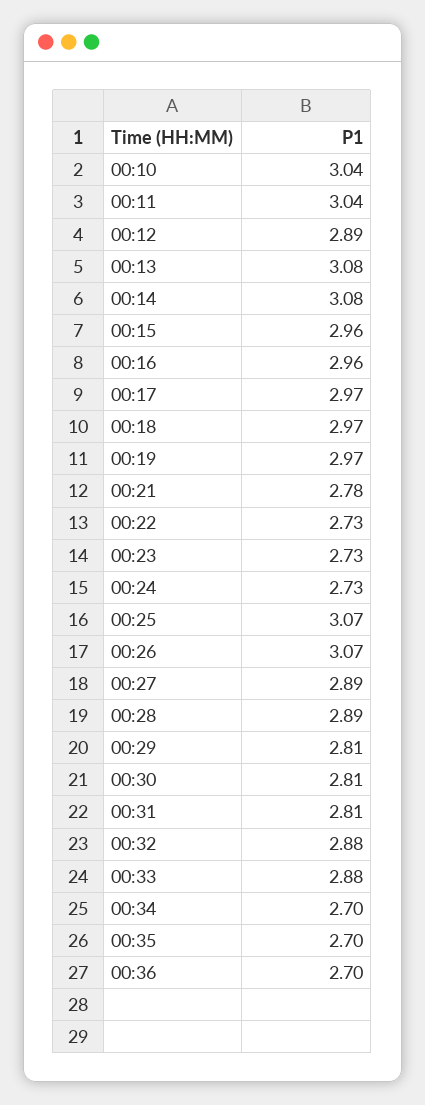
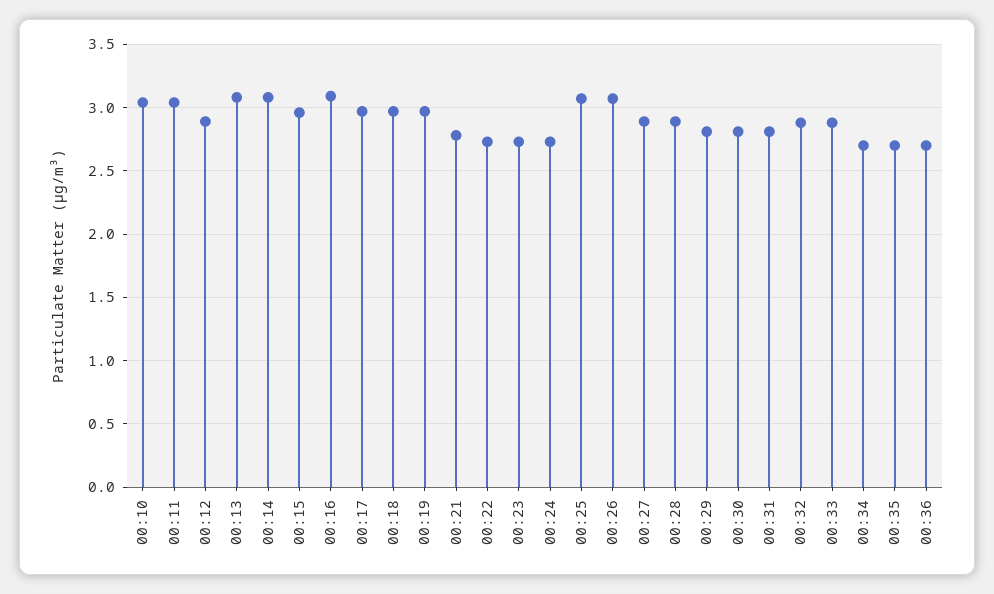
00:16: 2.96 -> 3.1

